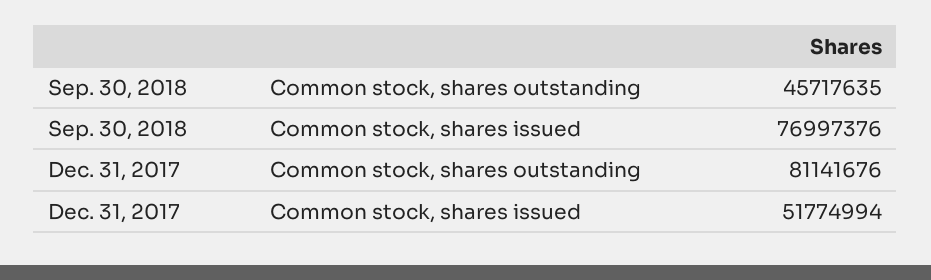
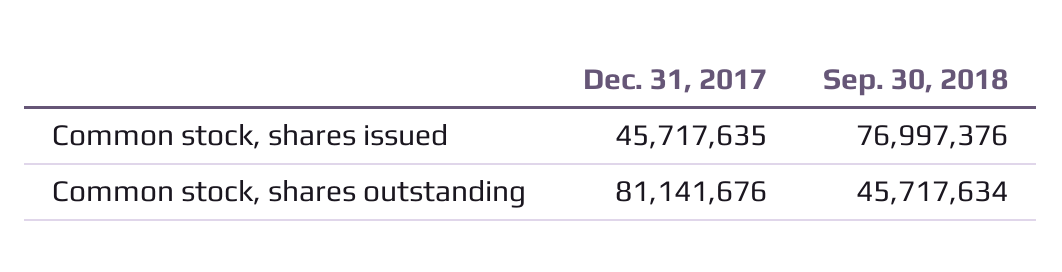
Sep. 30, 2018, Common stock, shares outstanding: 45717635 -> 45717634
Dec. 31, 2017, Common stock, shares issued: 51774994 -> 45717635

